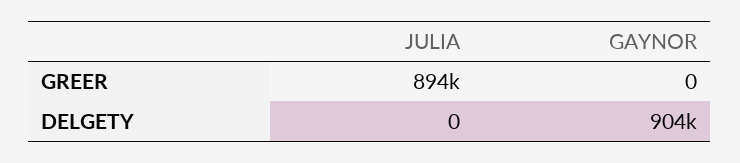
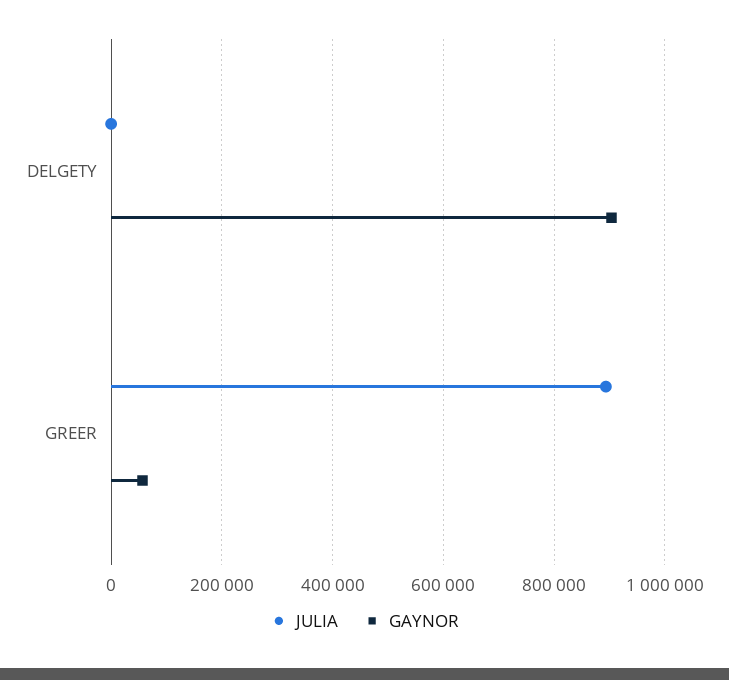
GAYNOR, GREER: 0 -> 60000

